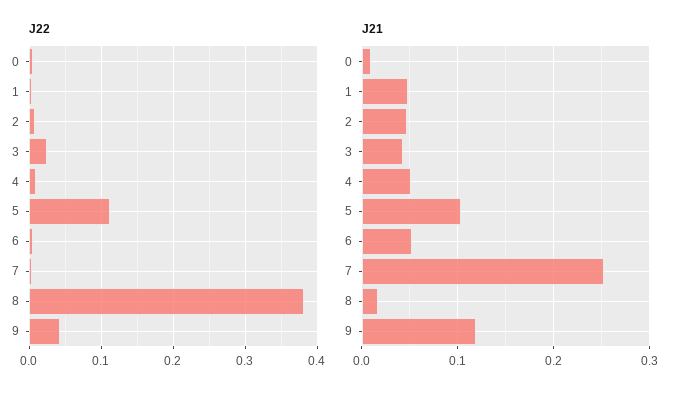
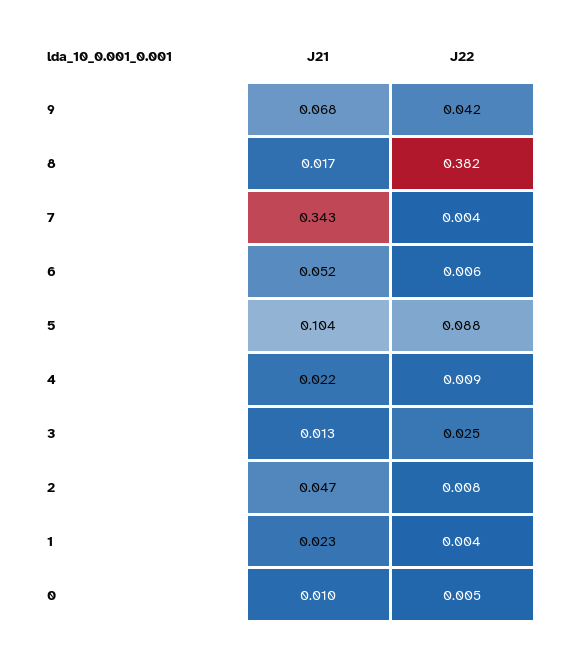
J22, 5: 0.11 -> 0.088
J21, 1: 0.05 -> 0.023
J21, 3: 0.04 -> 0.013
J21, 4: 0.05 -> 0.022
J21, 7: 0.25 -> 0.343
J21, 9: 0.12 -> 0.068

